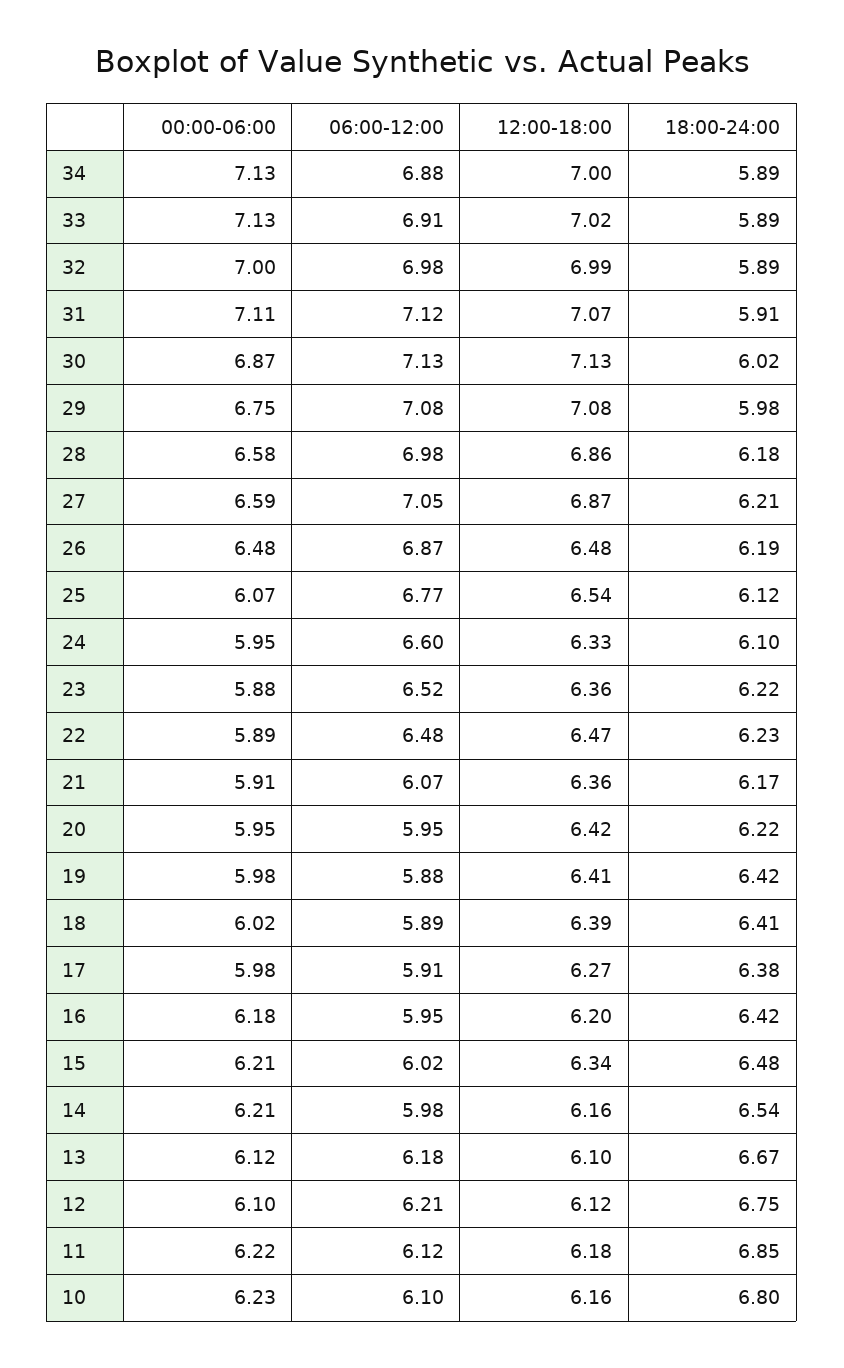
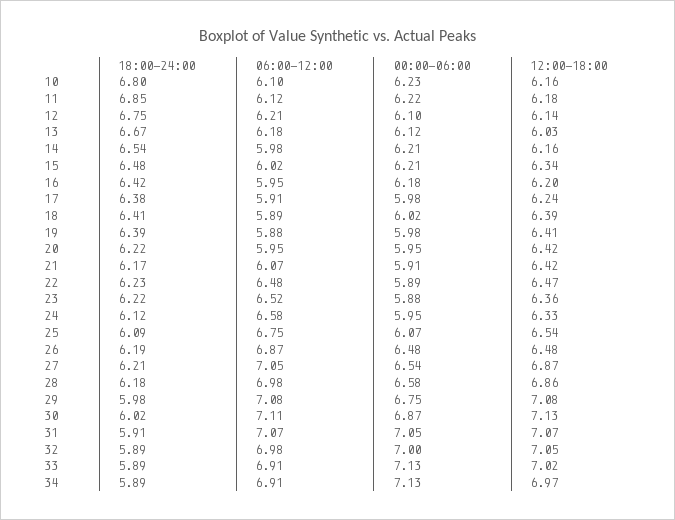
06:00-12:00, 34: 6.88 -> 6.91
12:00-18:00, 34: 7 -> 6.97
12:00-18:00, 32: 6.99 -> 7.05
00:00-06:00, 31: 7.11 -> 7.05
06:00-12:00, 31: 7.12 -> 7.07
06:00-12:00, 30: 7.13 -> 7.11
00:00-06:00, 27: 6.59 -> 6.54
06:00-12:00, 25: 6.77 -> 6.75
18:00-24:00, 25: 6.12 -> 6.09
06:00-12:00, 24: 6.6 -> 6.58
18:00-24:00, 24: 6.1 -> 6.12
12:00-18:00, 21: 6.36 -> 6.42
18:00-24:00, 19: 6.42 -> 6.39
12:00-18:00, 17: 6.27 -> 6.24
12:00-18:00, 13: 6.1 -> 6.03
12:00-18:00, 12: 6.12 -> 6.14

